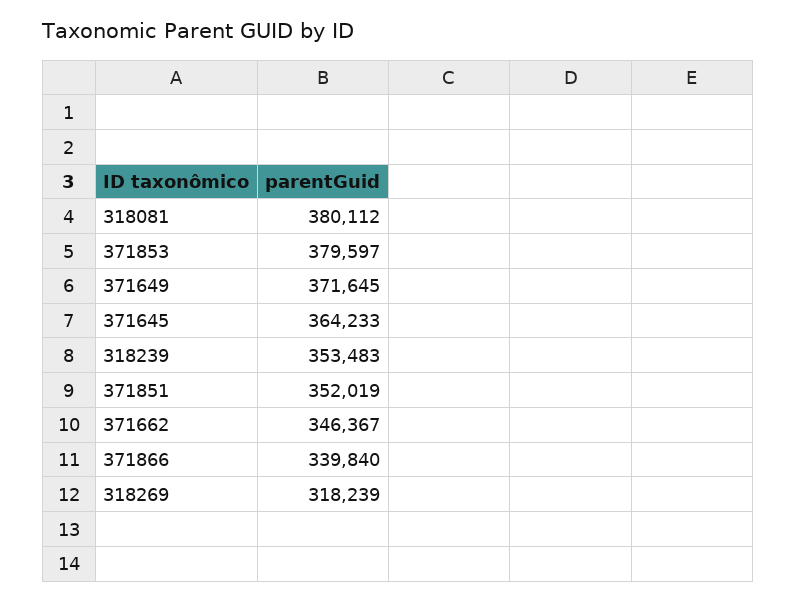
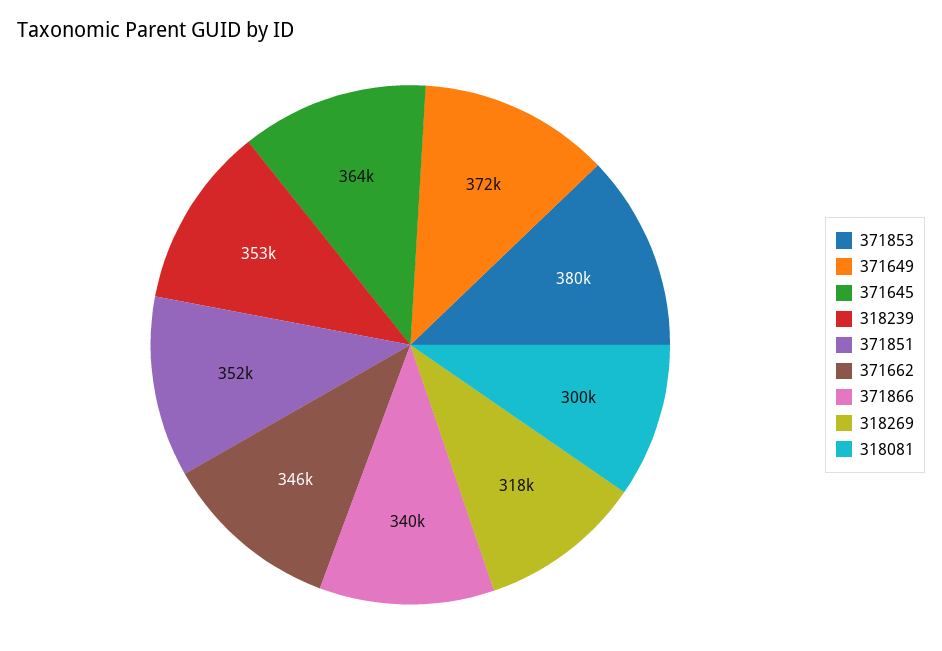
318081: 380112 -> 300000

